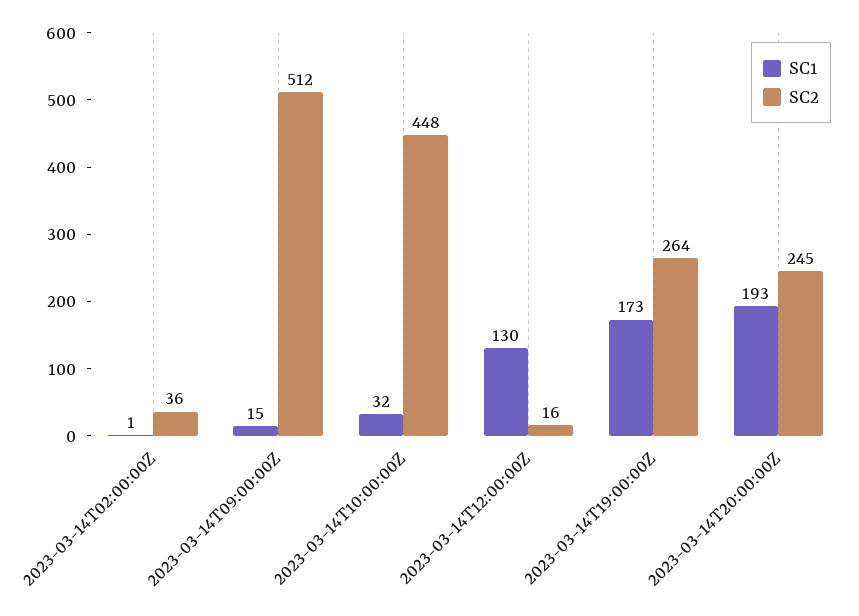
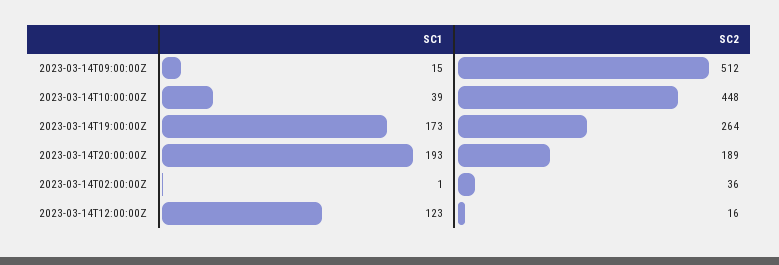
SC1, 2023-03-14T10:00:00Z: 32 -> 39
SC1, 2023-03-14T12:00:00Z: 130 -> 123
SC2, 2023-03-14T20:00:00Z: 245 -> 189

